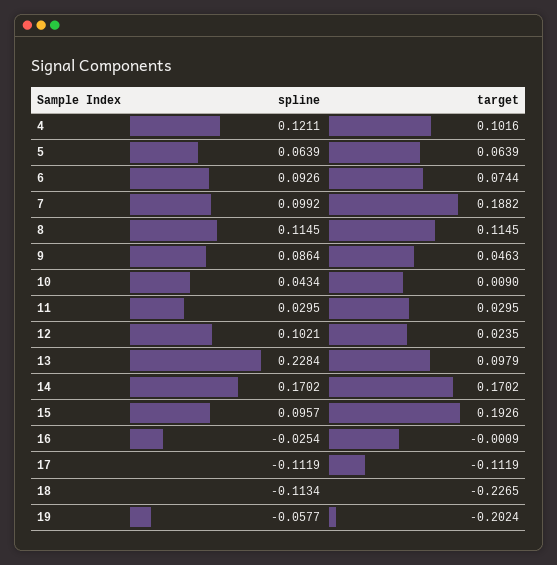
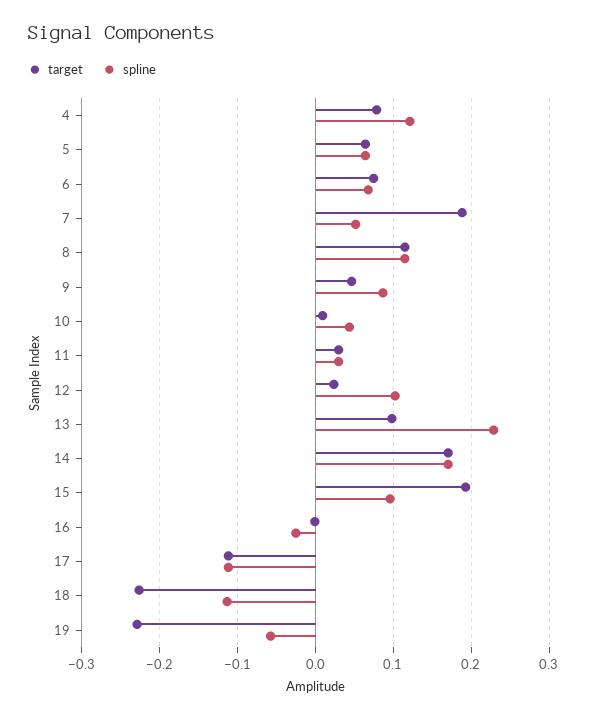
target, 4: 0.1016 -> 0.08
spline, 6: 0.0926 -> 0.07
spline, 7: 0.0992 -> 0.05
target, 19: -0.2024 -> -0.23

